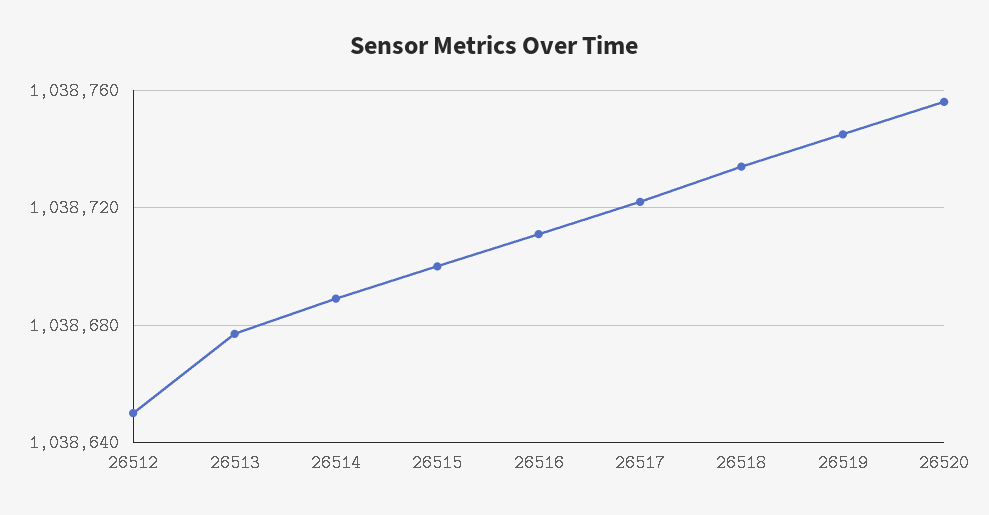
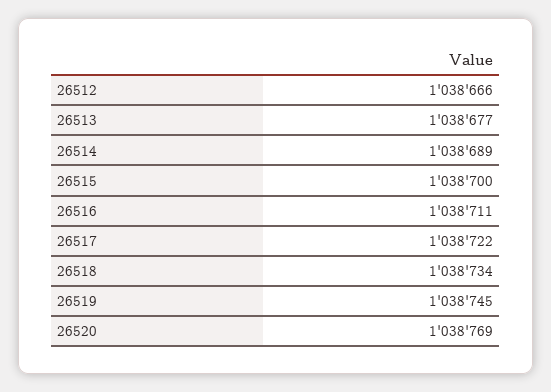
26512: 1038650 -> 1038666
26520: 1038755 -> 1038769

